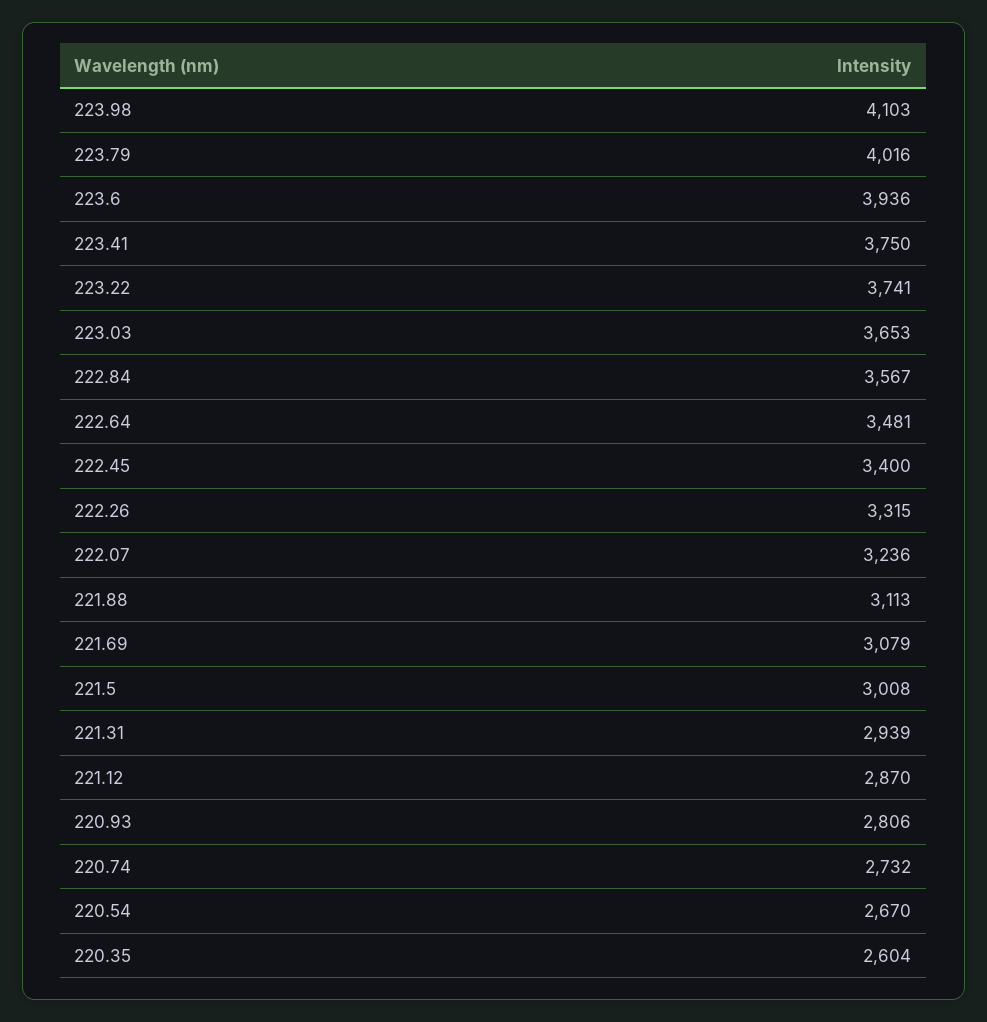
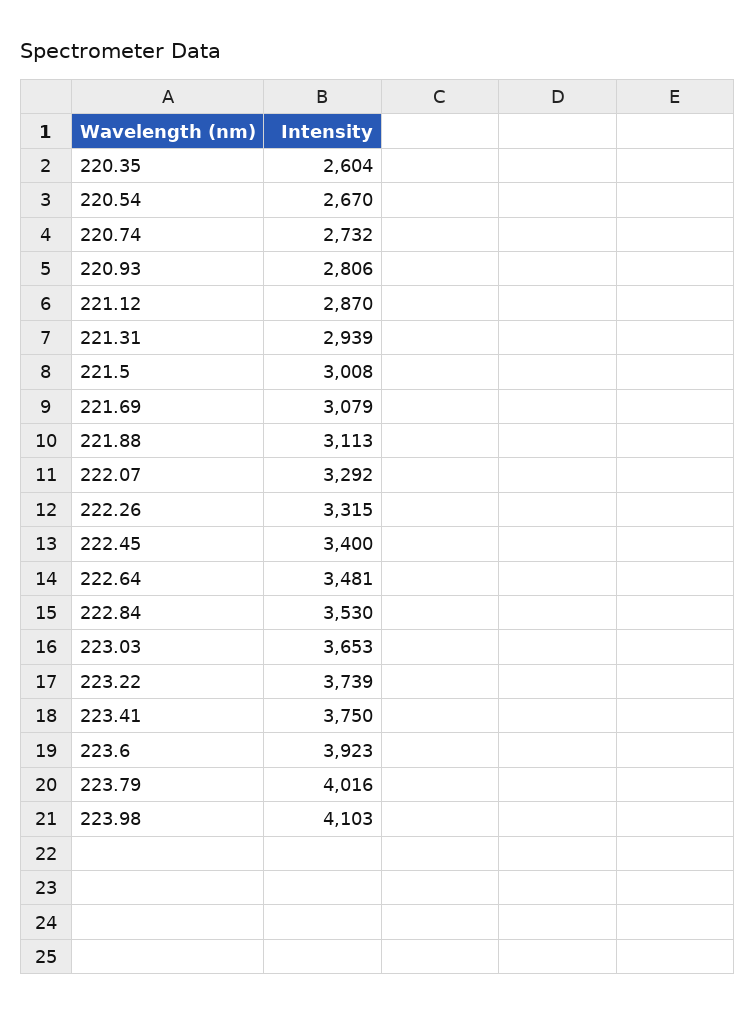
223.6: 3936 -> 3923
223.22: 3741 -> 3739
222.84: 3567 -> 3530
222.07: 3236 -> 3292

